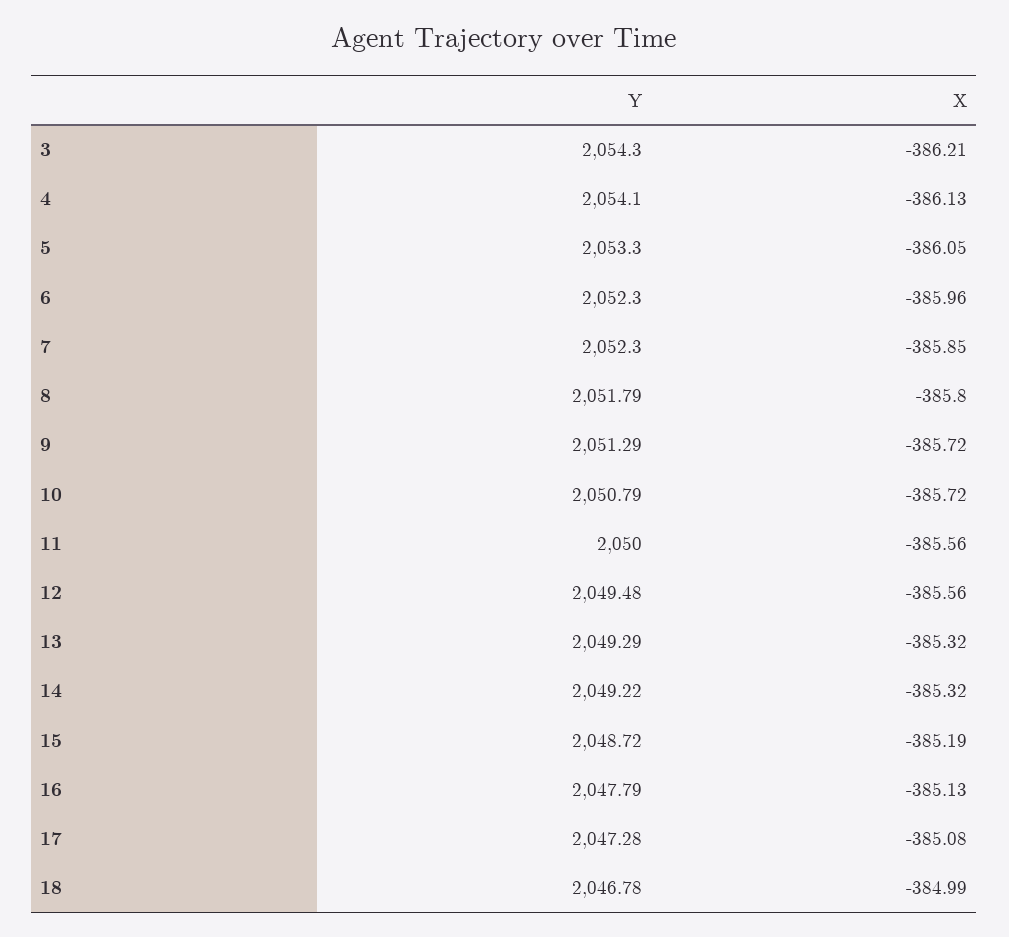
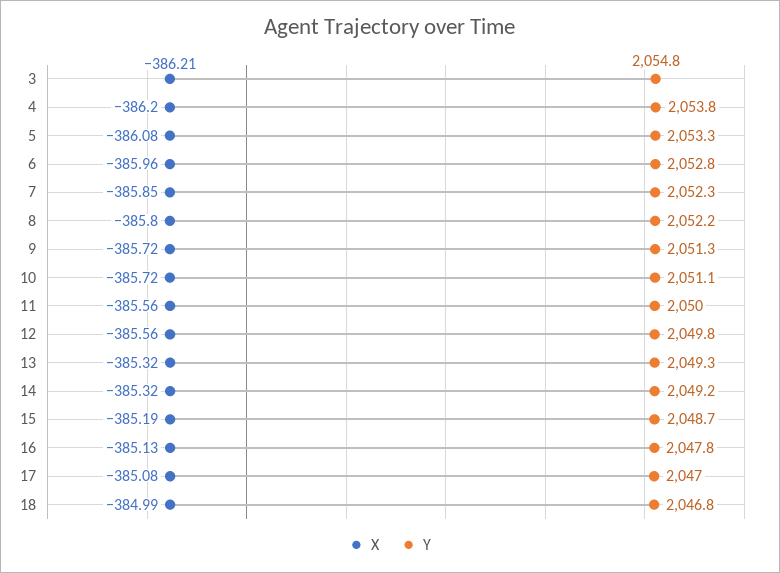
Y, 3: 2054.3 -> 2054.8
Y, 4: 2054.1 -> 2053.8
X, 4: -386.13 -> -386.2
X, 5: -386.05 -> -386.08
Y, 6: 2052.3 -> 2052.8
Y, 8: 2051.79 -> 2052.2
Y, 10: 2050.79 -> 2051.1
Y, 12: 2049.48 -> 2049.8
Y, 17: 2047.28 -> 2047

